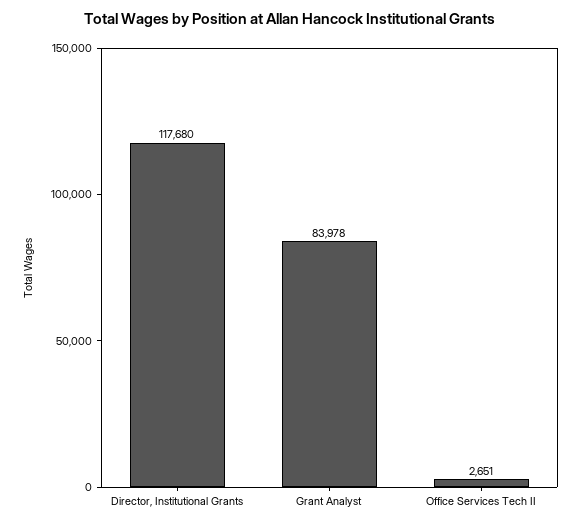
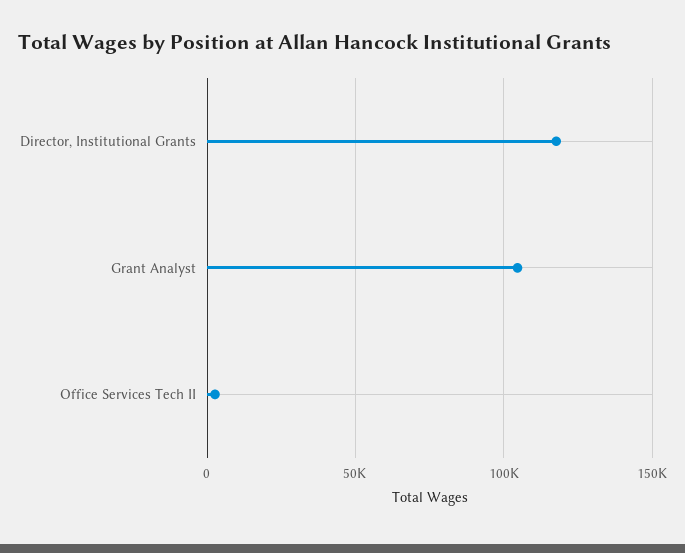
Grant Analyst: 83978 -> 105000

